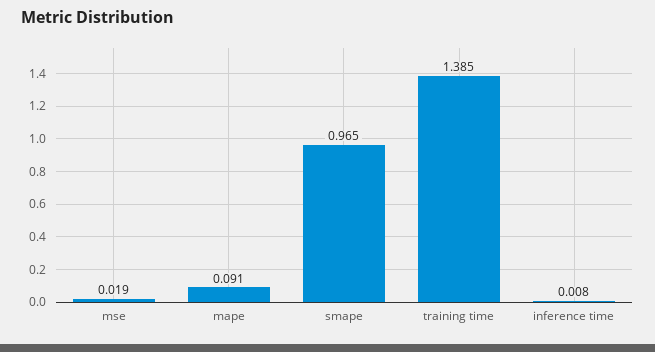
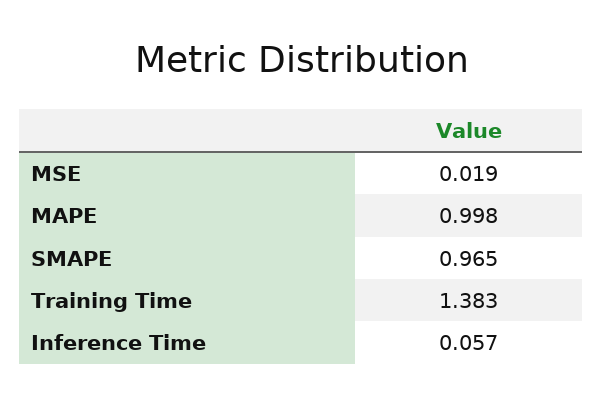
mape: 0.091 -> 0.998
training time: 1.385 -> 1.383
inference time: 0.008 -> 0.057

